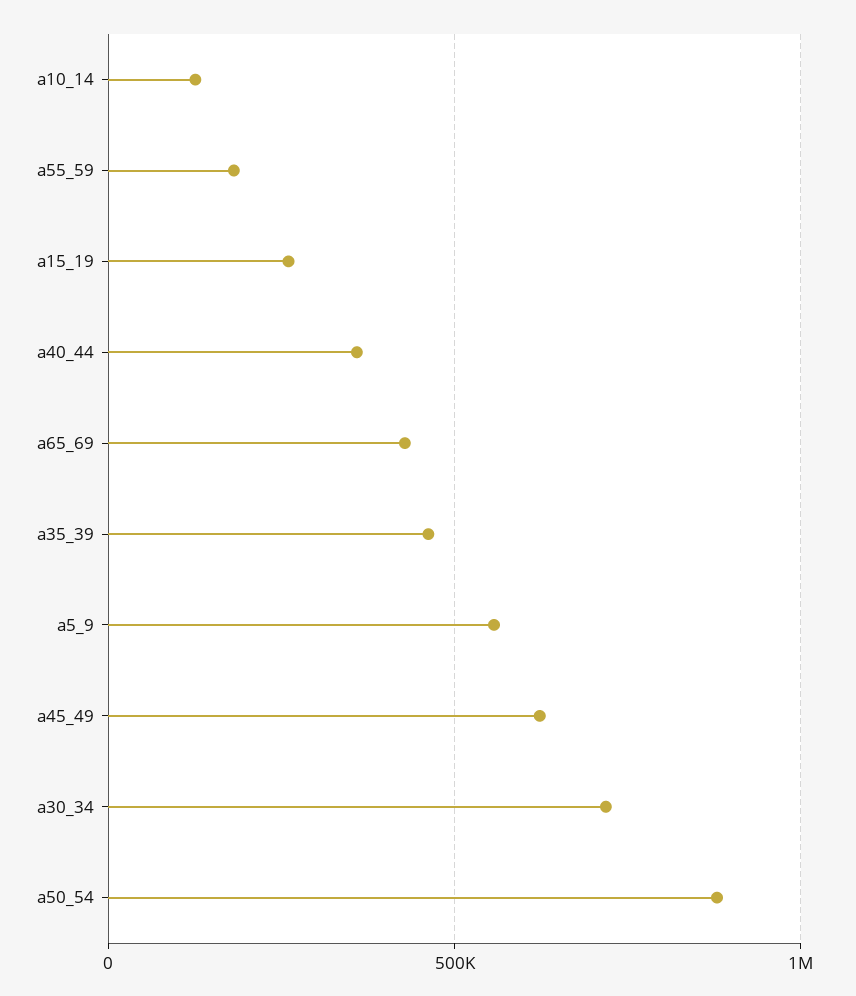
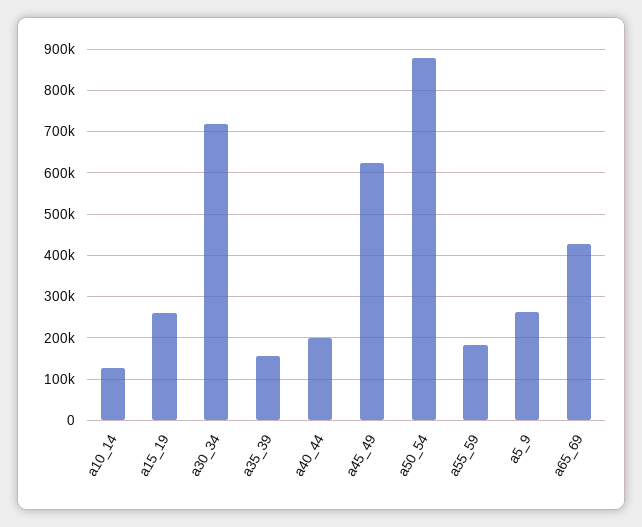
a40_44: 350000 -> 200000
a35_39: 450000 -> 160000
a5_9: 550000 -> 260000

